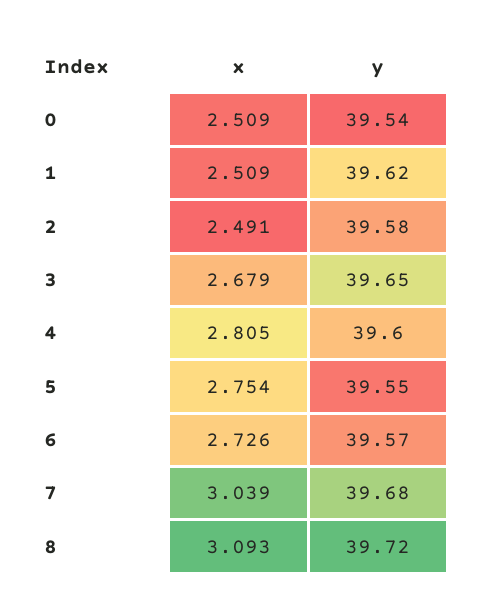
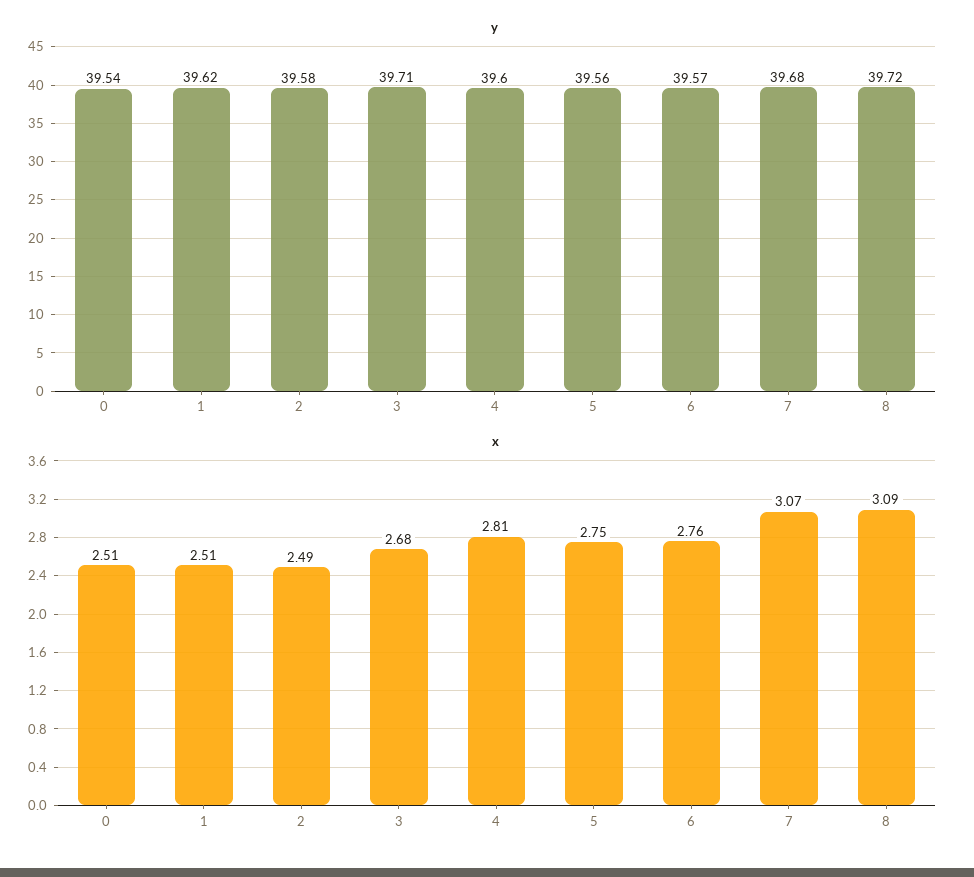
y, 3: 39.65 -> 39.71
y, 5: 39.55 -> 39.56
x, 6: 2.726 -> 2.76
x, 7: 3.039 -> 3.07

